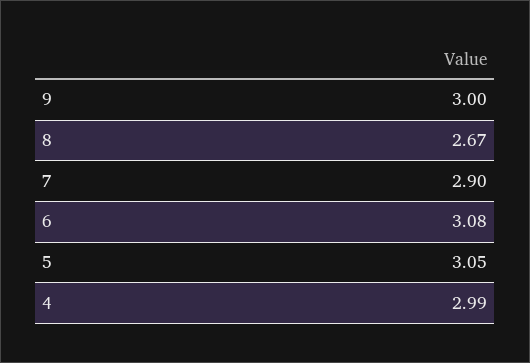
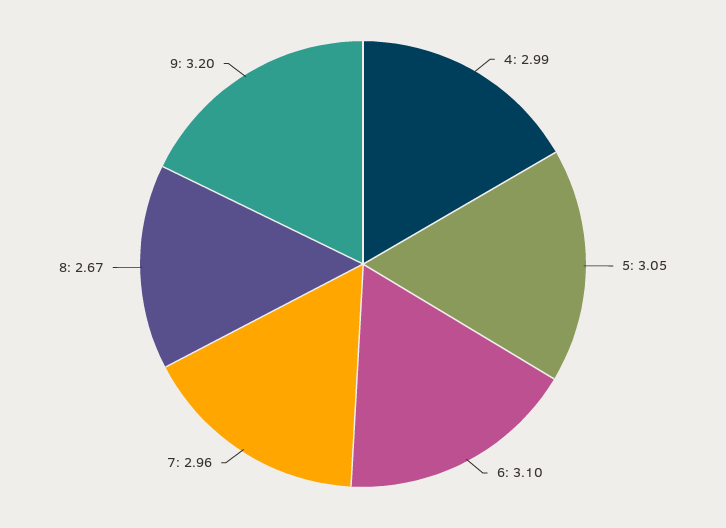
9: 3 -> 3.2
7: 2.9 -> 2.96
6: 3.08 -> 3.1

